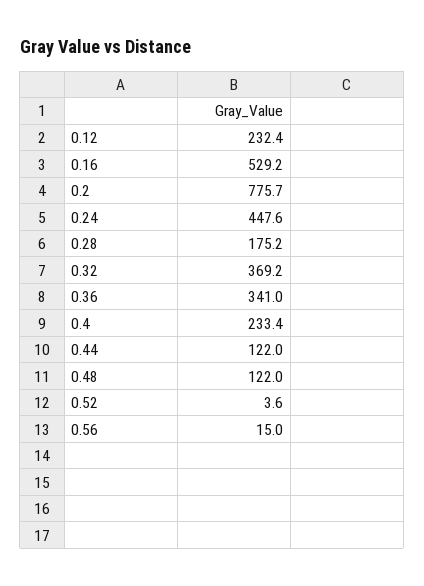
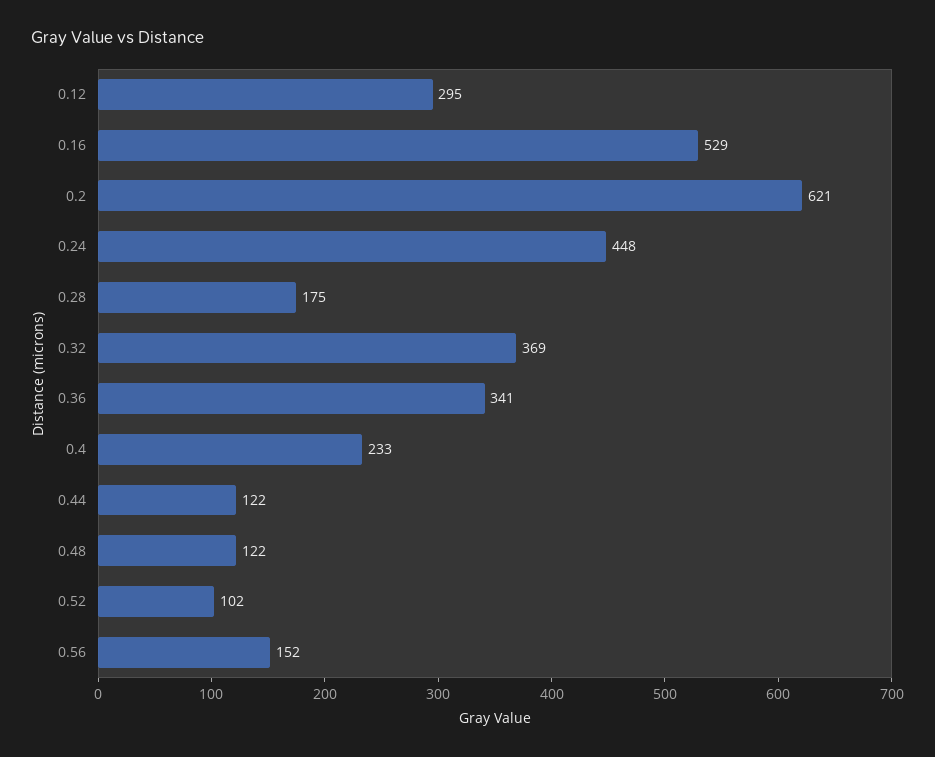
0.12: 232.4 -> 295
0.2: 775.7 -> 621
0.52: 3.6 -> 102
0.56: 15 -> 152

